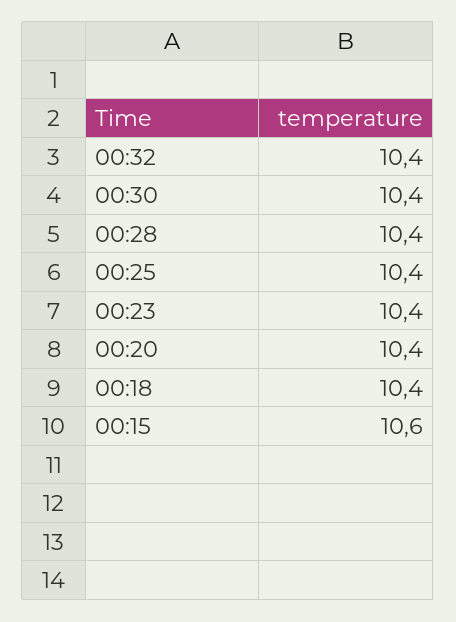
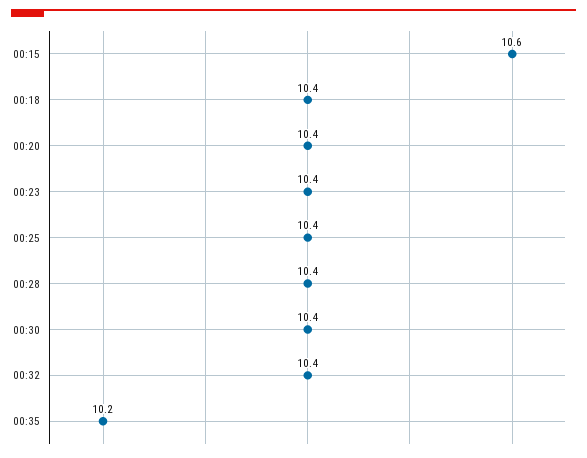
00:35: none -> 10.2

